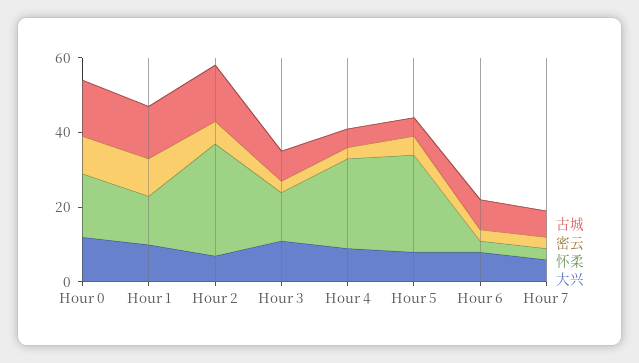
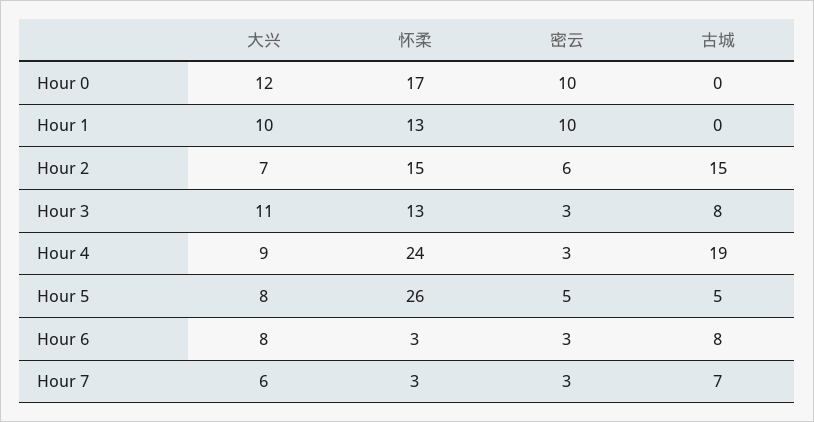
古城, Hour 0: 15 -> 0
古城, Hour 1: 15 -> 0
怀柔, Hour 2: 30 -> 15
古城, Hour 4: 5 -> 19

